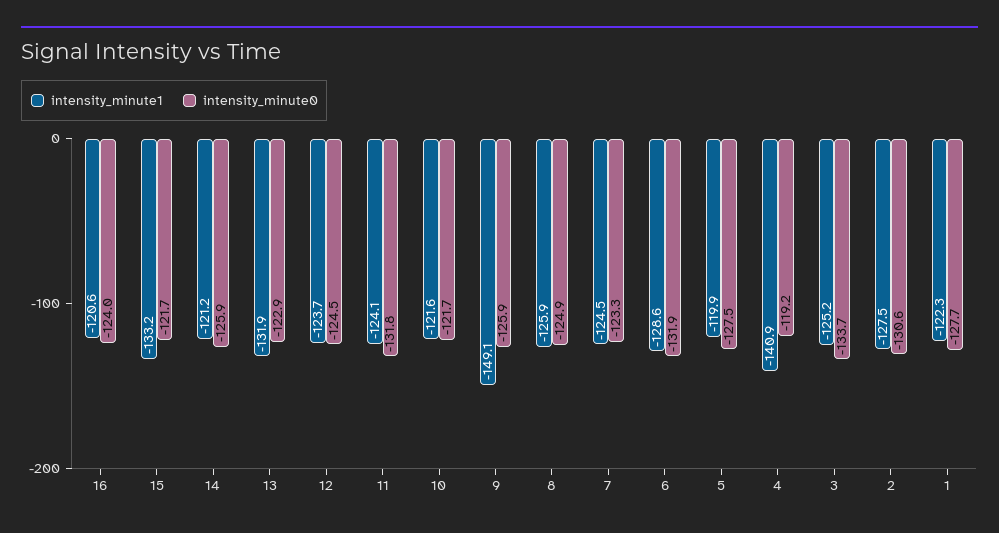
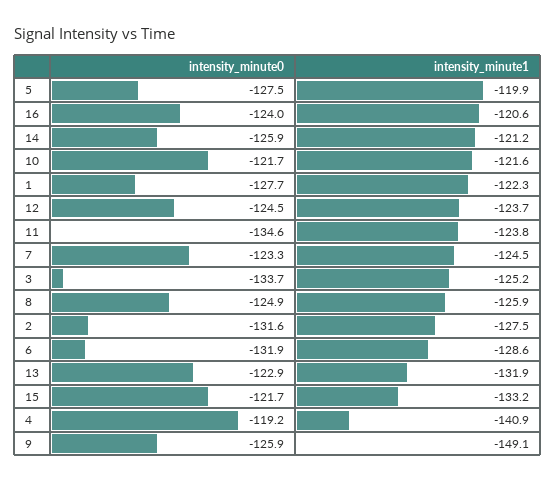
intensity_minute1, 11: -124.1 -> -123.8
intensity_minute0, 11: -131.8 -> -134.6
intensity_minute0, 2: -130.6 -> -131.6

